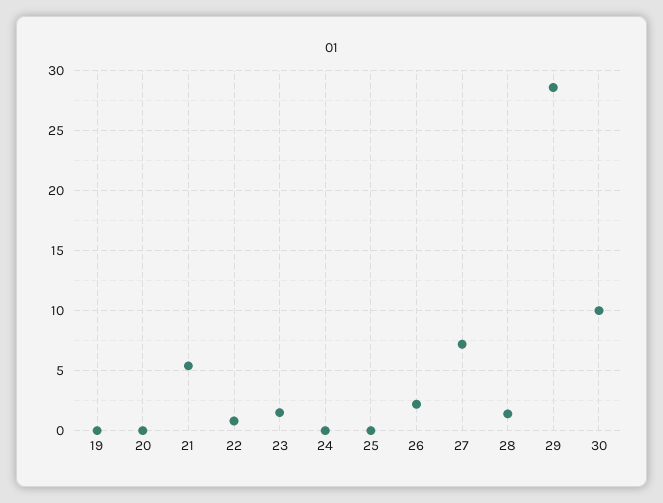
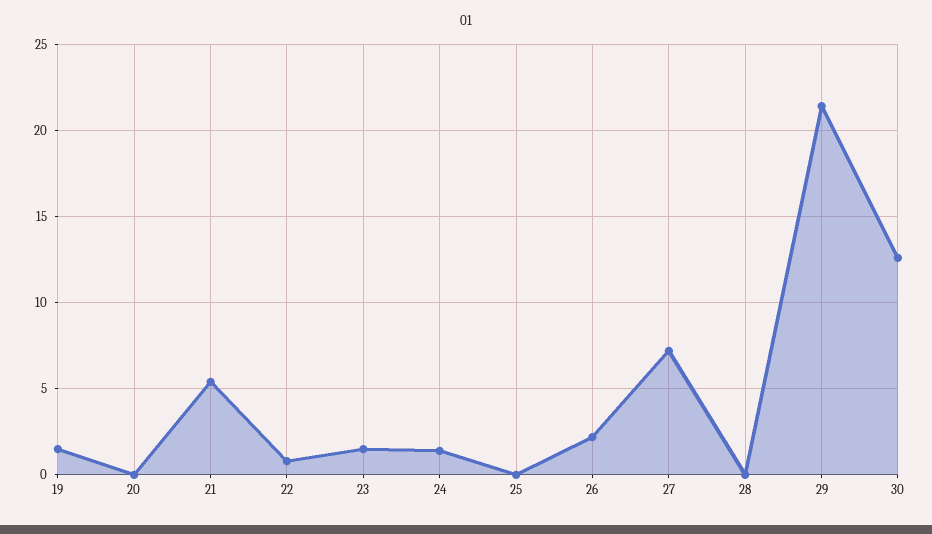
19: 0 -> 1.5
24: 0 -> 1.5
28: 1.5 -> 0
29: 28.5 -> 21.5
30: 10 -> 12.5

